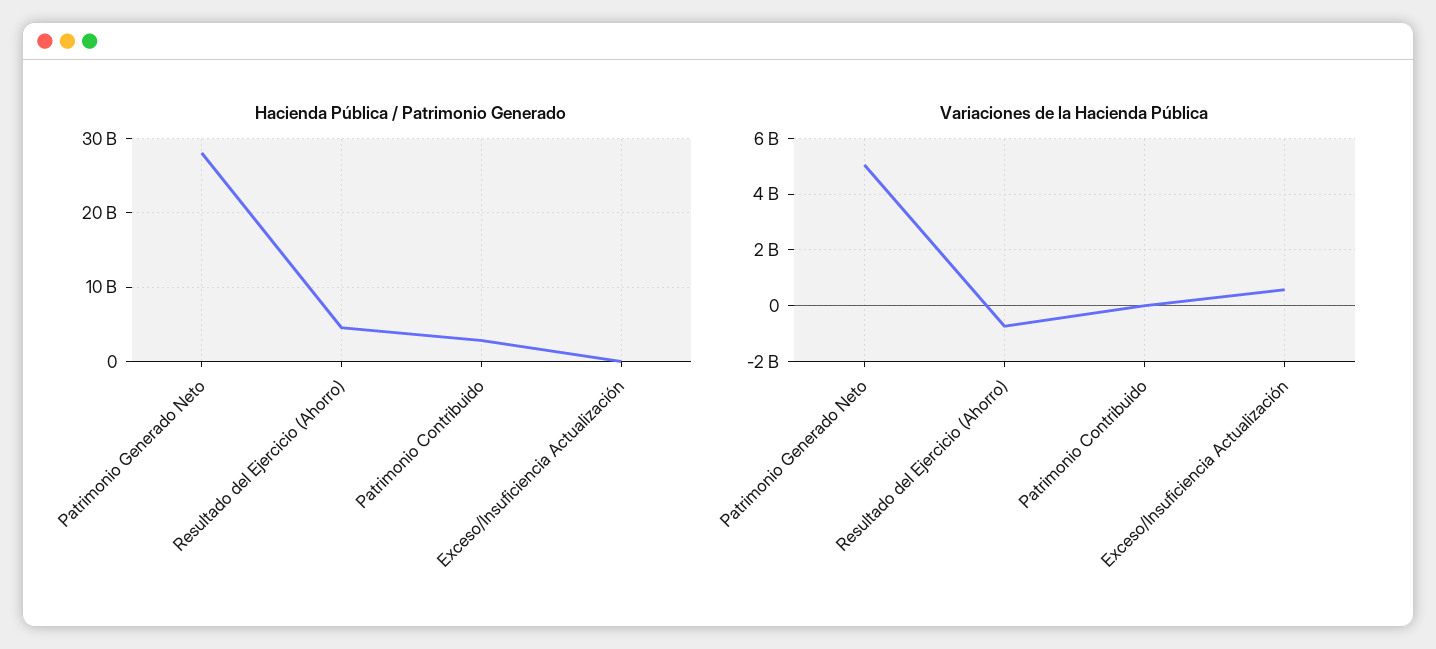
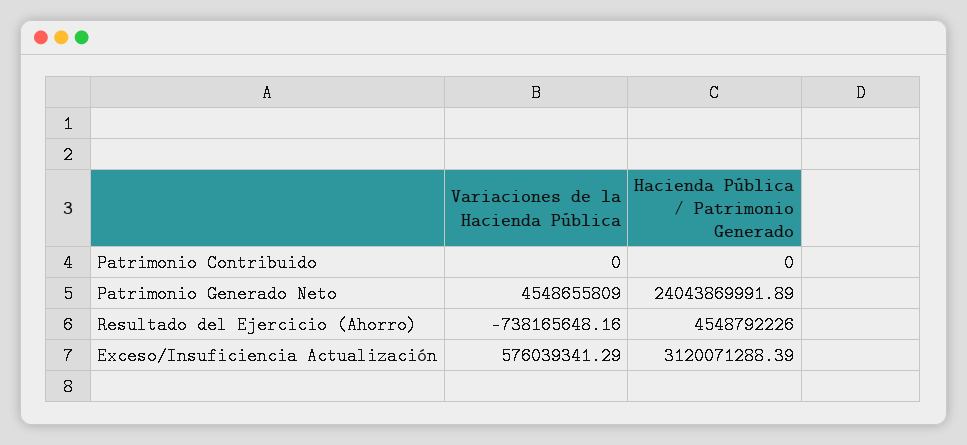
Hacienda Pública / Patrimonio Generado, Patrimonio Generado Neto: 28000000000 -> 24043869991.89
Hacienda Pública / Patrimonio Generado, Patrimonio Contribuido: 3000000000 -> 0
Hacienda Pública / Patrimonio Generado, Exceso/Insuficiencia Actualización: 0 -> 3120071288.39
Variaciones de la Hacienda Pública, Patrimonio Generado Neto: 5000000000 -> 4548655809

